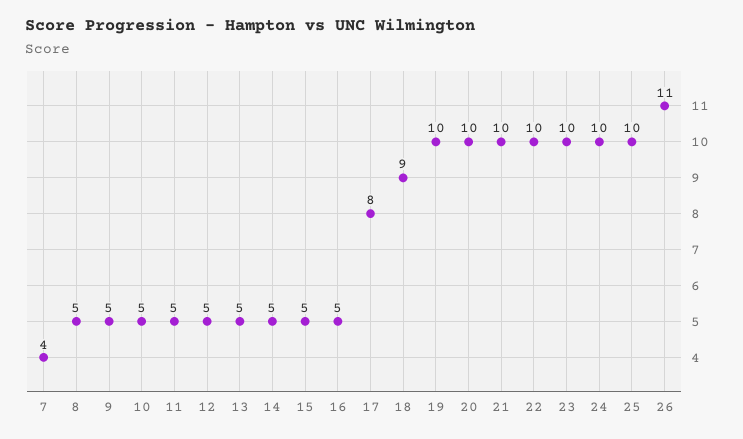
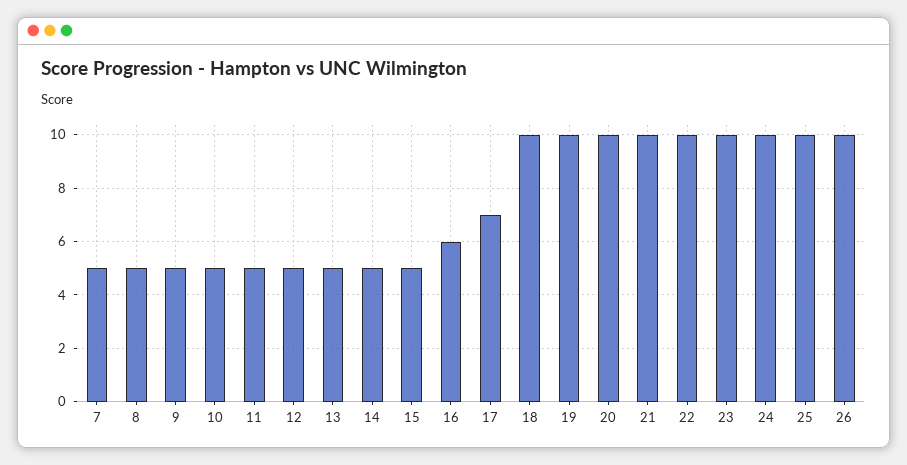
7: 4 -> 5
16: 5 -> 6
17: 8 -> 7
18: 9 -> 10
26: 11 -> 10

